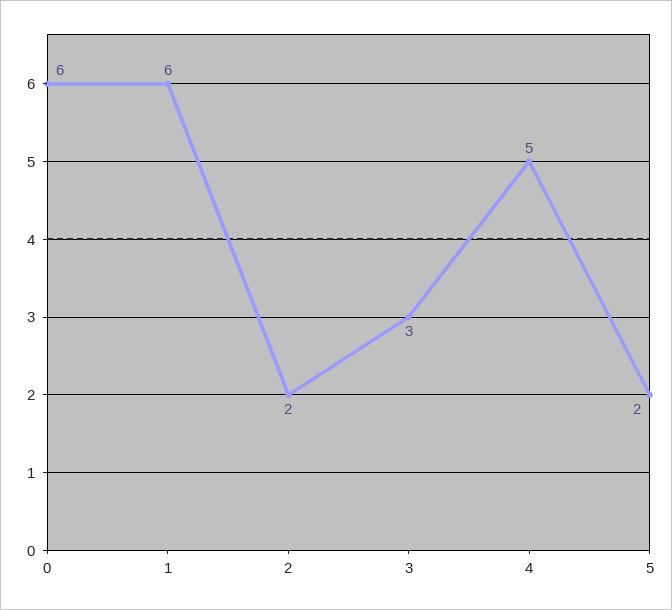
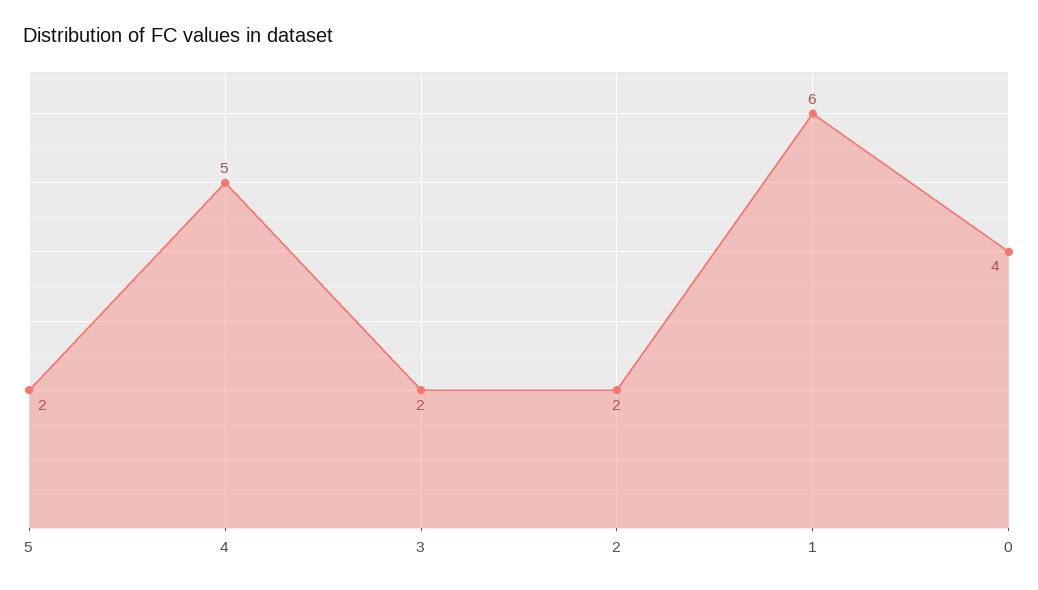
0: 6 -> 4
3: 3 -> 2

